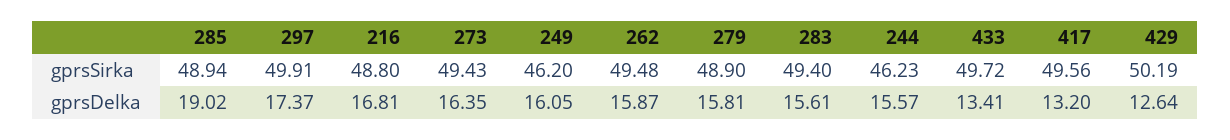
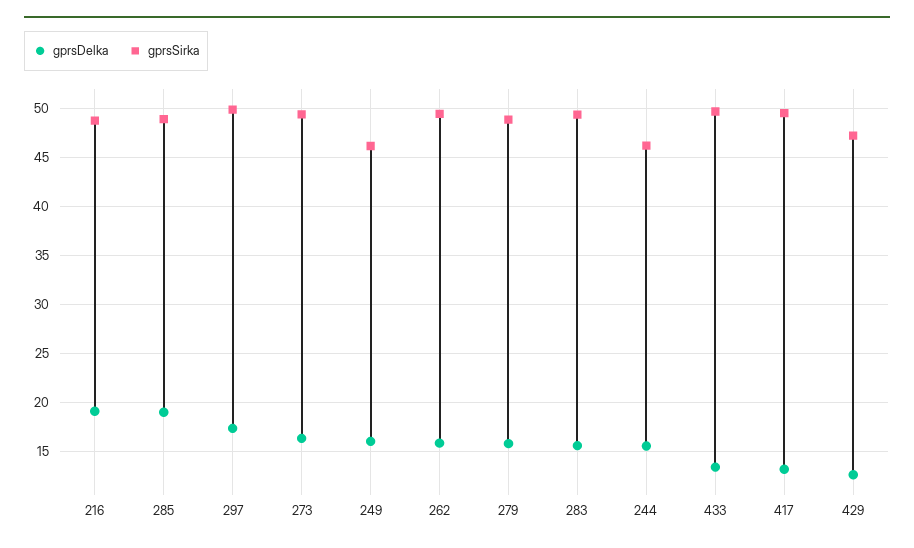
gprsSirka, 429: 50.19 -> 47
gprsDelka, 216: 16.81 -> 19

